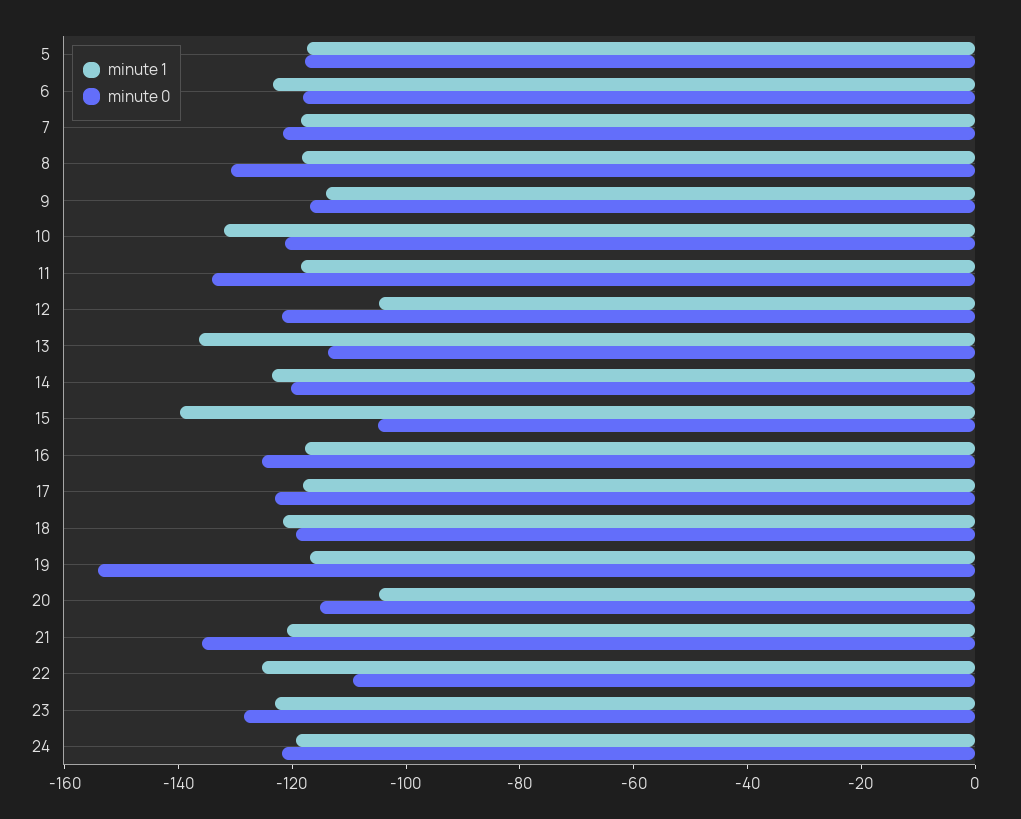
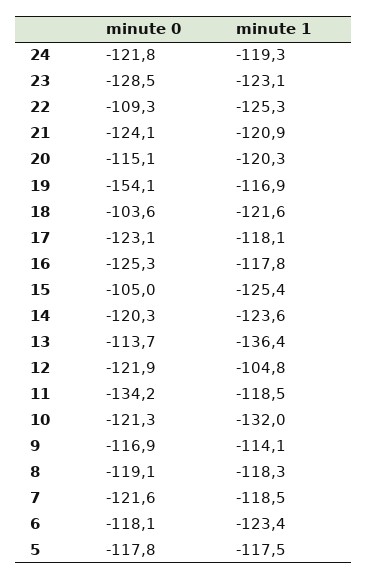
minute 0, 8: -130 -> -119.1
minute 1, 15: -140 -> -125.4
minute 0, 18: -120 -> -103.6
minute 1, 20: -105 -> -120.3
minute 0, 21: -135 -> -124.1

